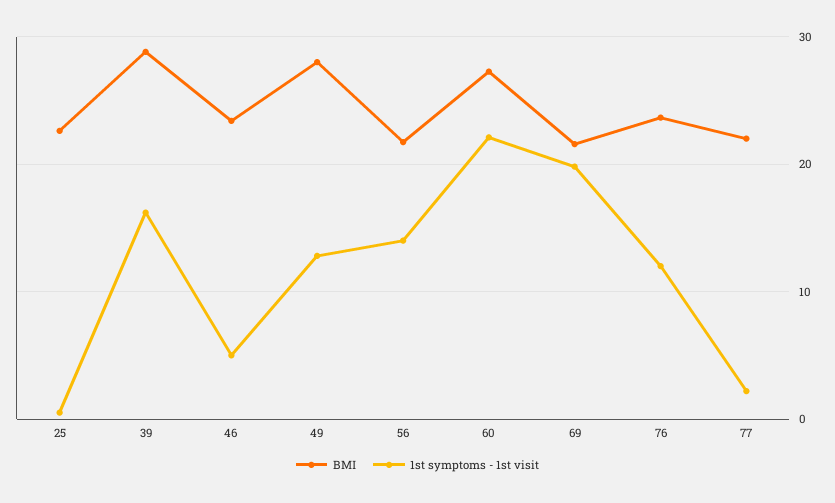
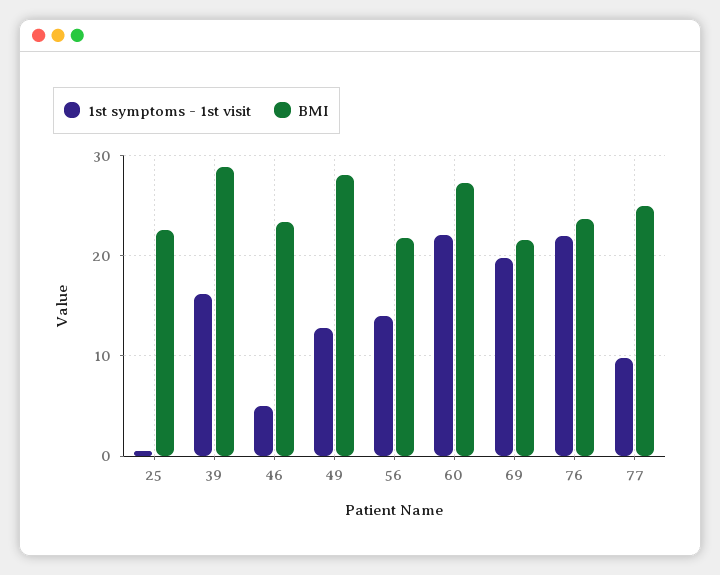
1st symptoms - 1st visit, 76: 12 -> 22
BMI, 77: 22 -> 25
1st symptoms - 1st visit, 77: 2 -> 10

